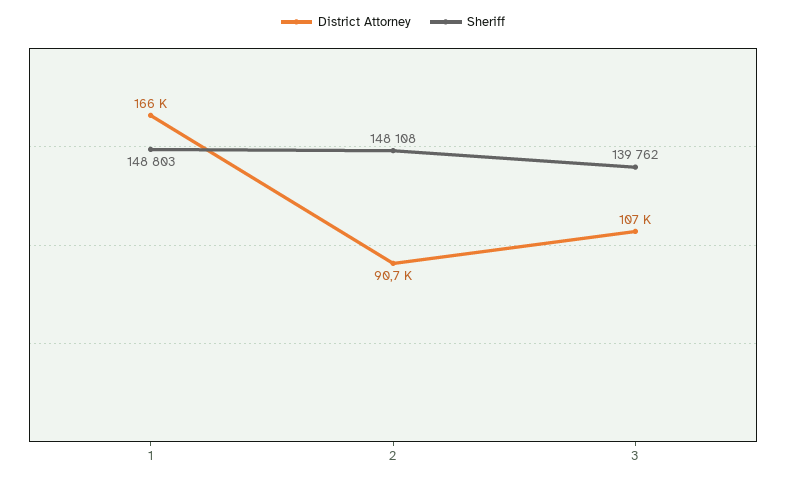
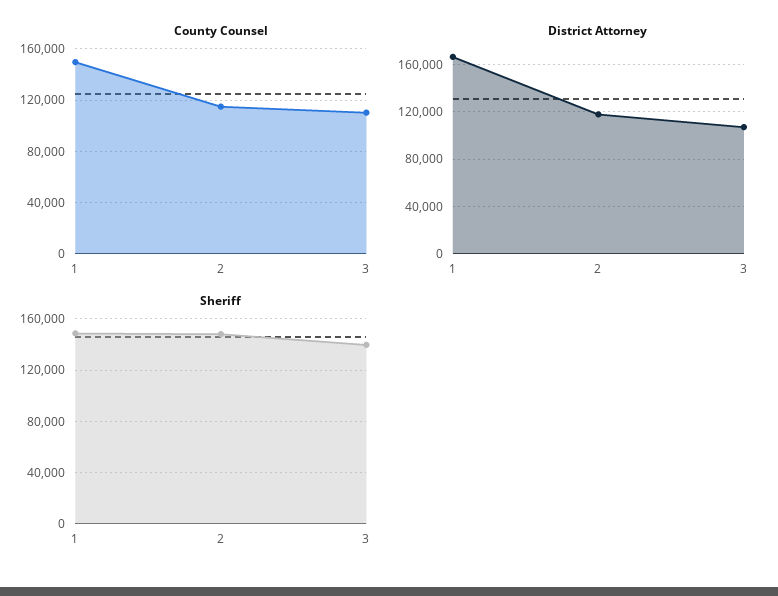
District Attorney, 2: 90700 -> 120000
County Counsel, 1: none -> 150000
County Counsel, 2: none -> 115000
County Counsel, 3: none -> 110000

